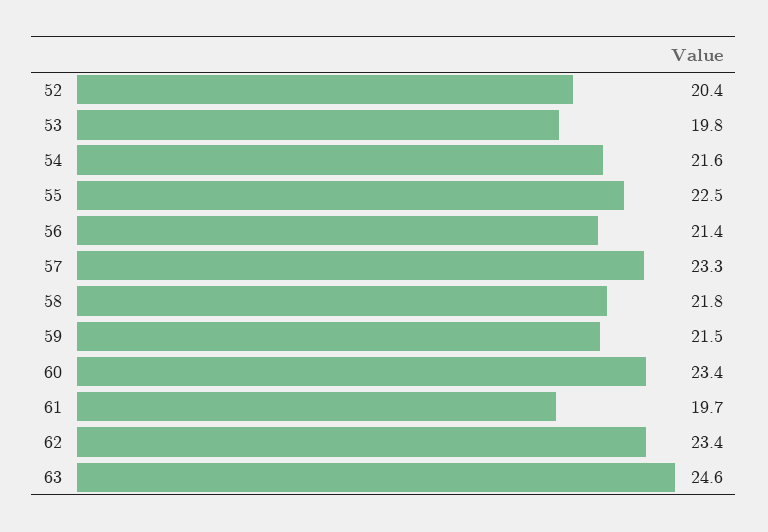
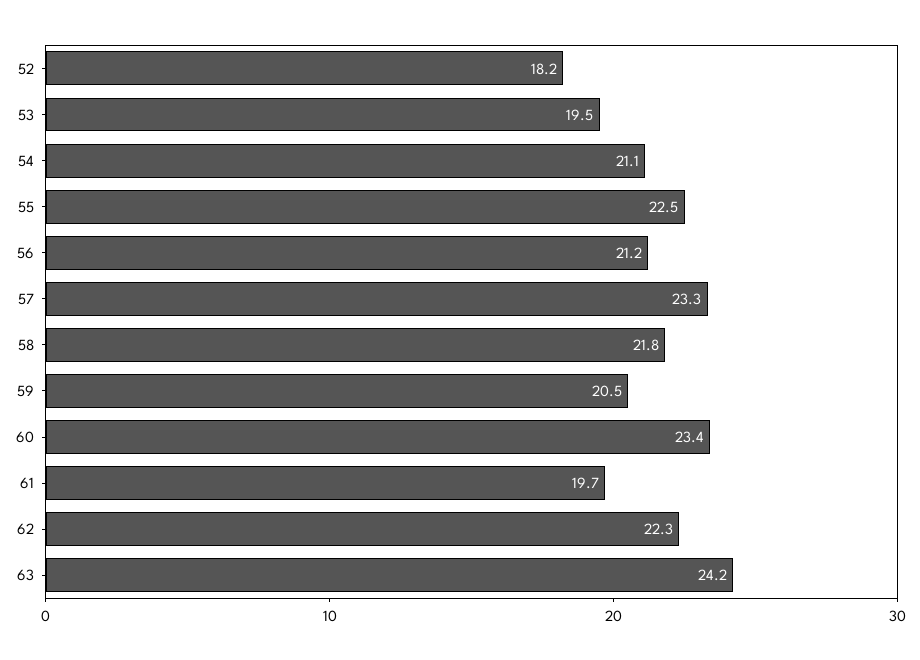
52: 20.4 -> 18.2
53: 19.8 -> 19.5
54: 21.6 -> 21.1
56: 21.4 -> 21.2
59: 21.5 -> 20.5
62: 23.4 -> 22.3
63: 24.6 -> 24.2

